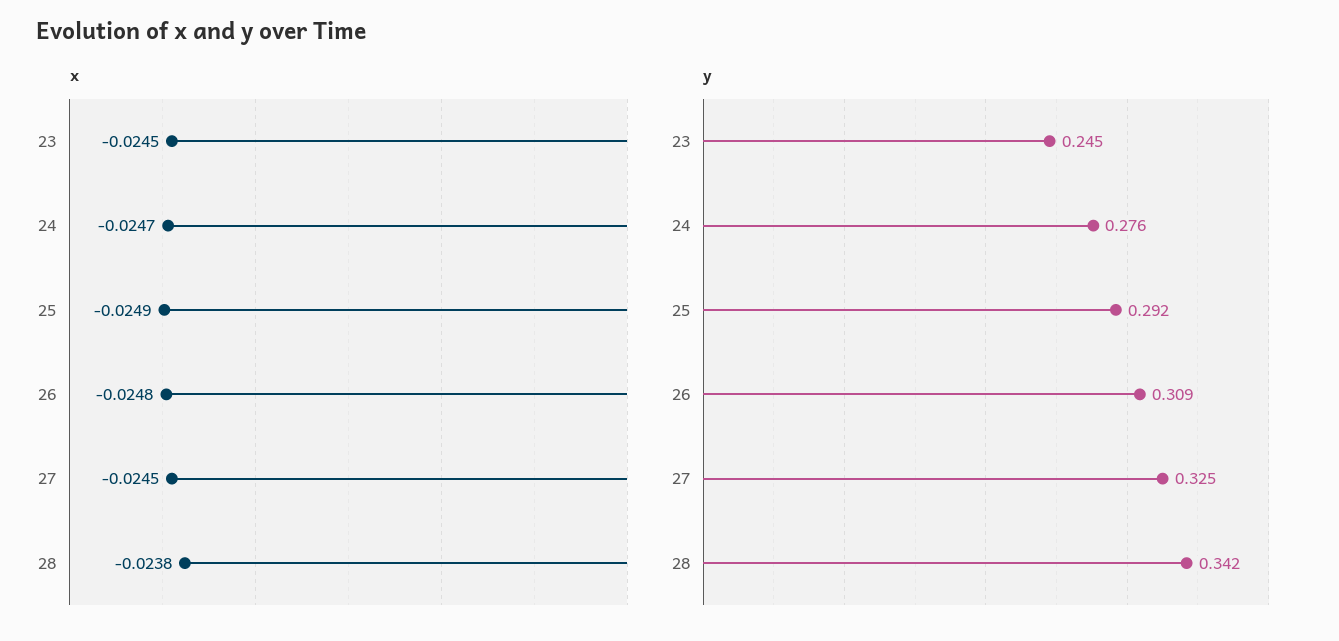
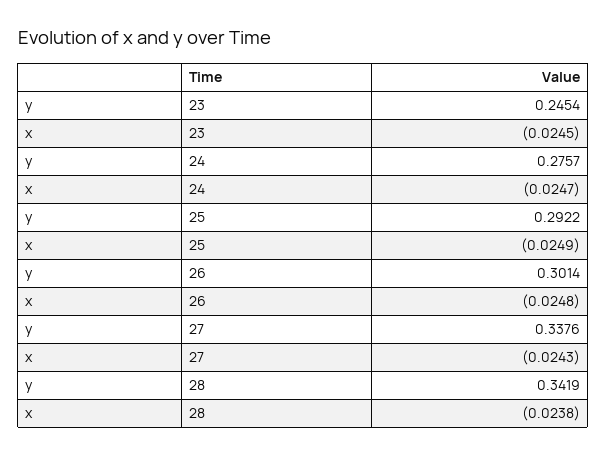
x, 27: -0.0245 -> -0.0243
y, 26: 0.309 -> 0.3014
y, 27: 0.325 -> 0.3376

